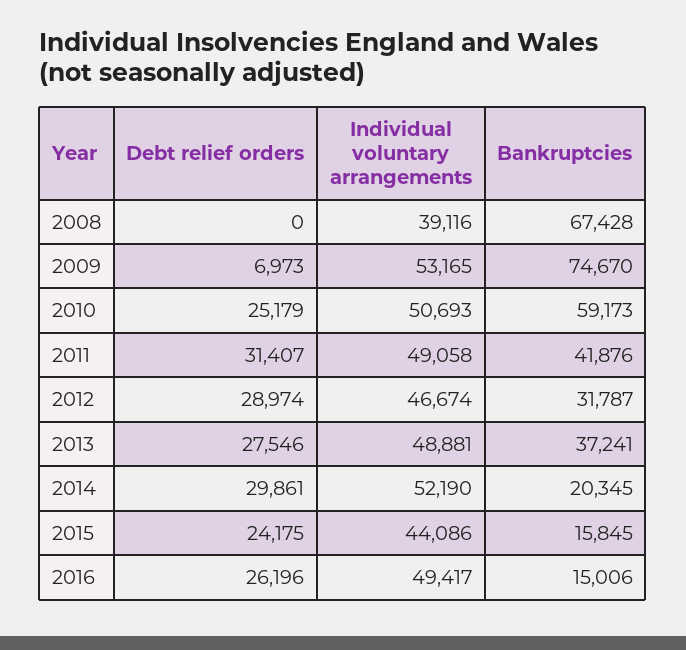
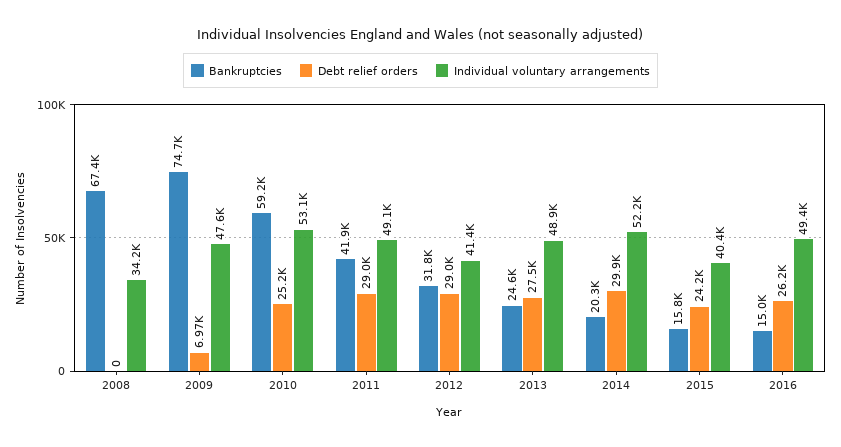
Individual voluntary arrangements, 2008: 39116 -> 34200
Individual voluntary arrangements, 2009: 53165 -> 47600
Individual voluntary arrangements, 2010: 50693 -> 53100
Debt relief orders, 2011: 31407 -> 29000
Individual voluntary arrangements, 2012: 46674 -> 41400
Bankruptcies, 2013: 37241 -> 24600
Individual voluntary arrangements, 2015: 44086 -> 40400

